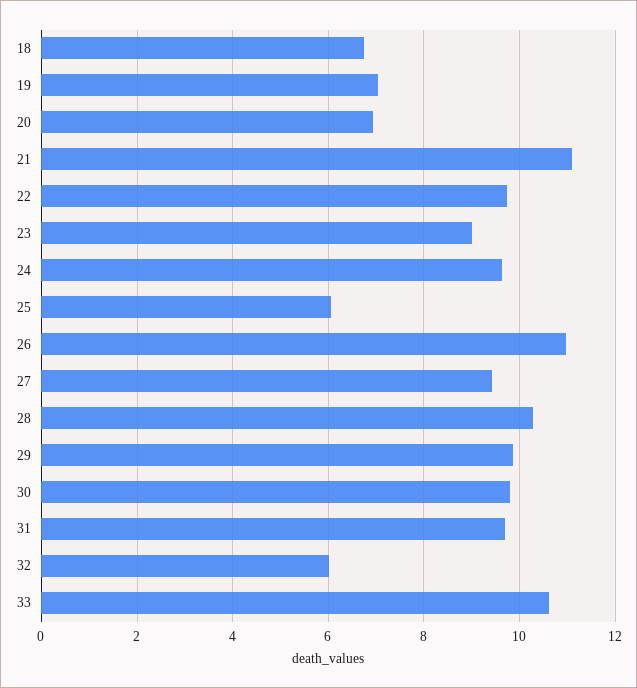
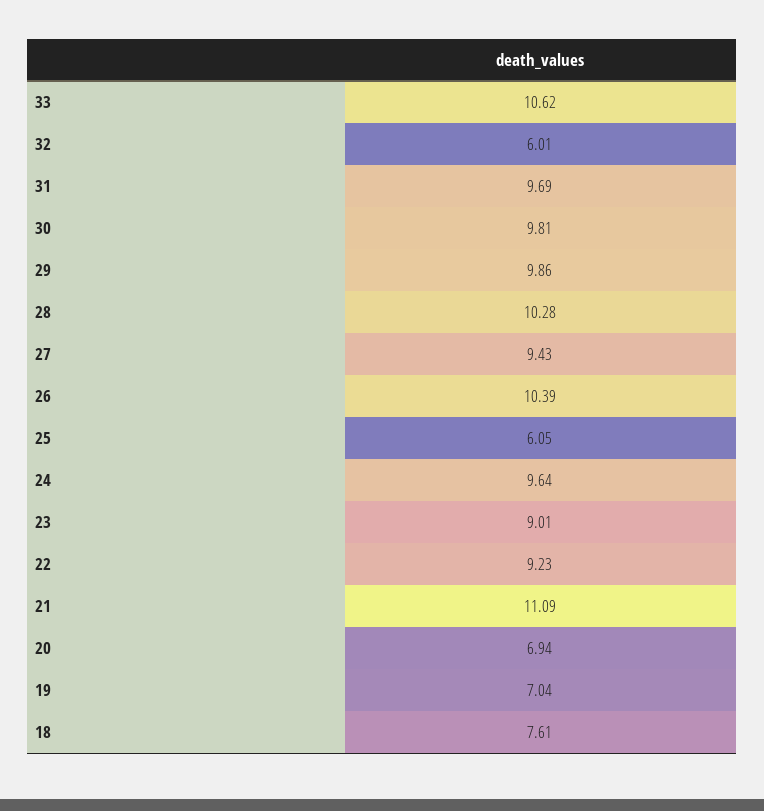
18: 6.8 -> 7.61
22: 9.8 -> 9.23
26: 11 -> 10.39

